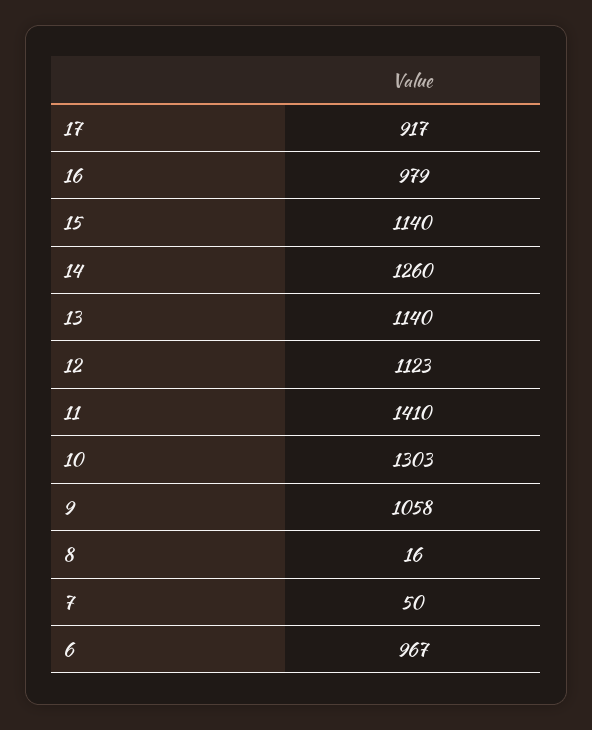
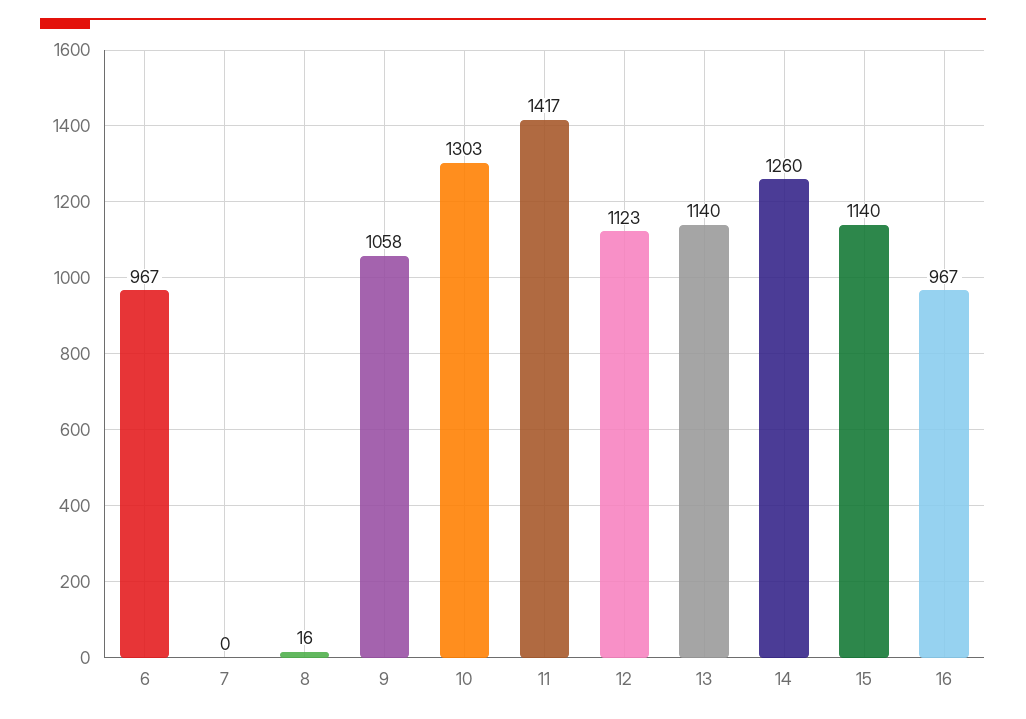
17: 917 -> none
16: 979 -> 967
11: 1410 -> 1417
7: 50 -> 0

